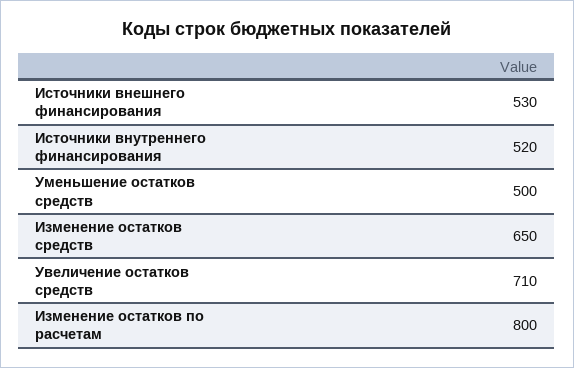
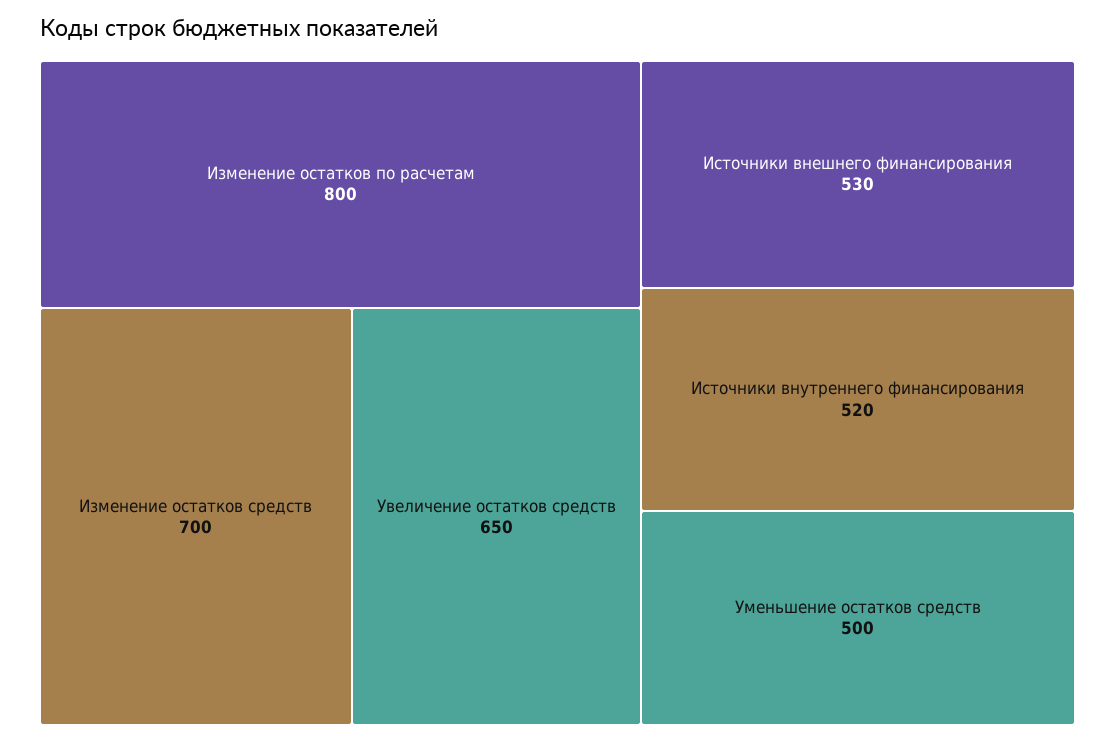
Изменение остатков средств: 650 -> 700
Увеличение остатков средств: 710 -> 650

